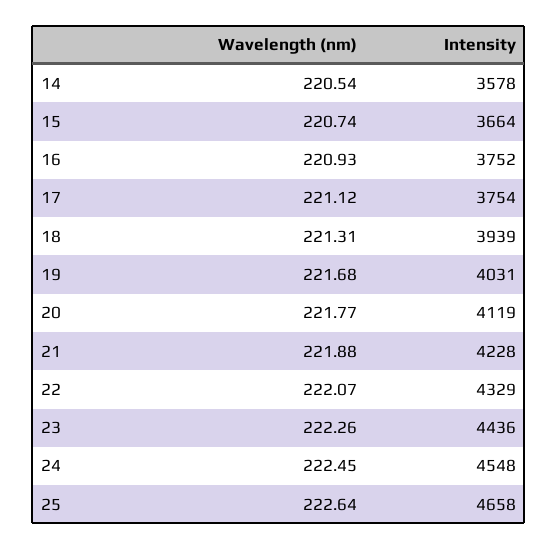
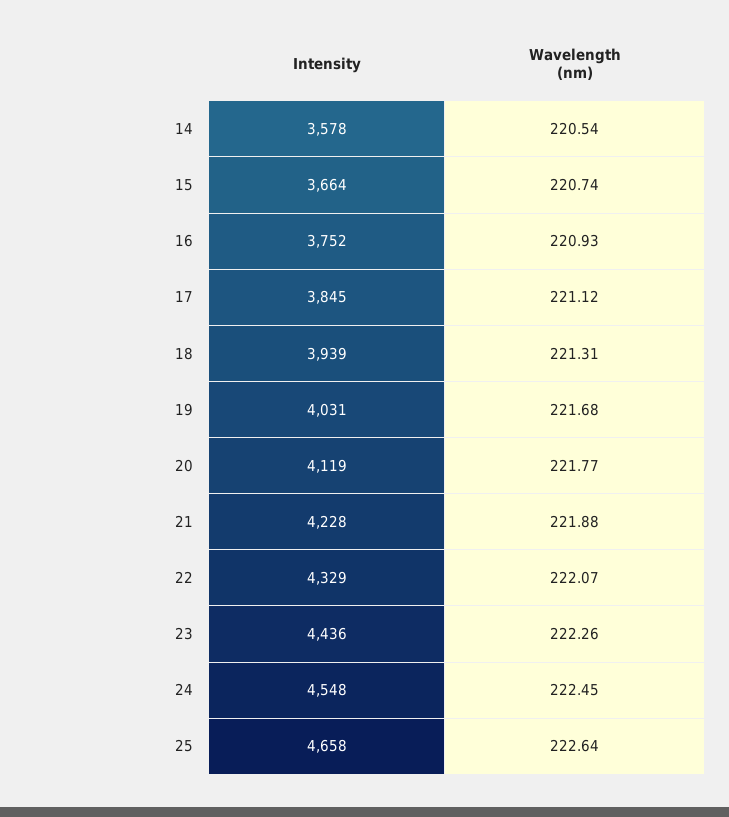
Intensity, 17: 3754 -> 3845

